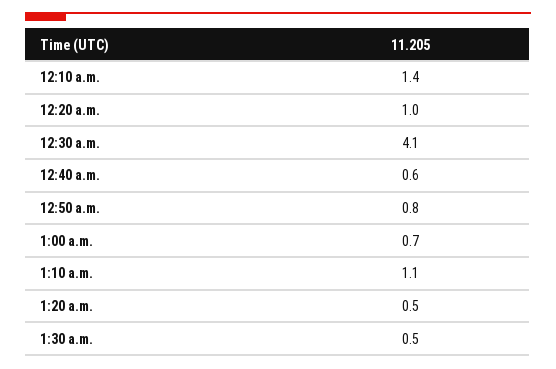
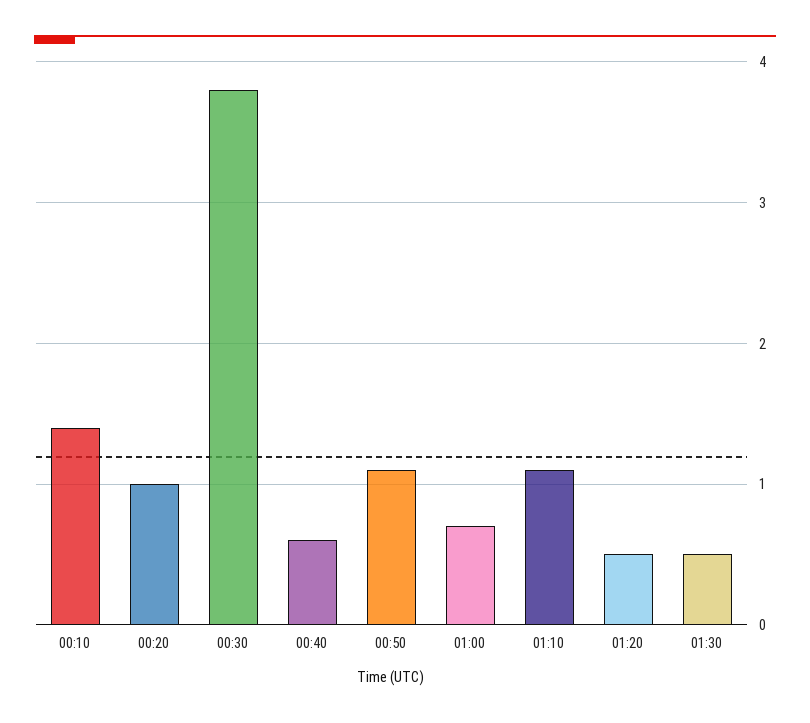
12:30 a.m.: 4.1 -> 3.8
12:50 a.m.: 0.8 -> 1.1

